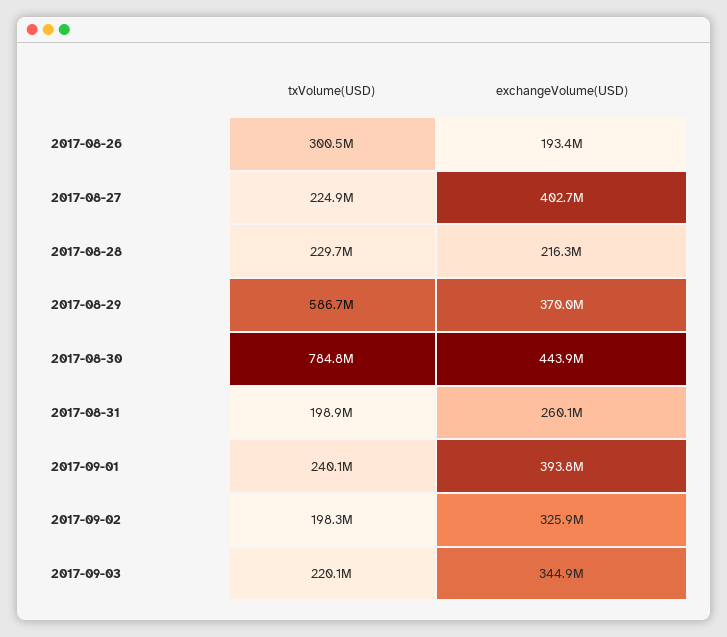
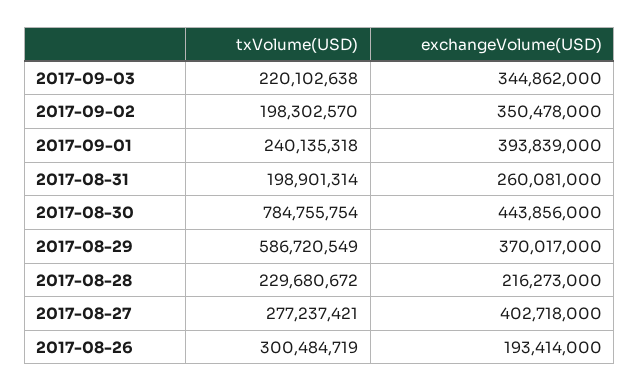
txVolume(USD), 2017-08-27: 224900000 -> 277237421
exchangeVolume(USD), 2017-09-02: 325900000 -> 350478000

